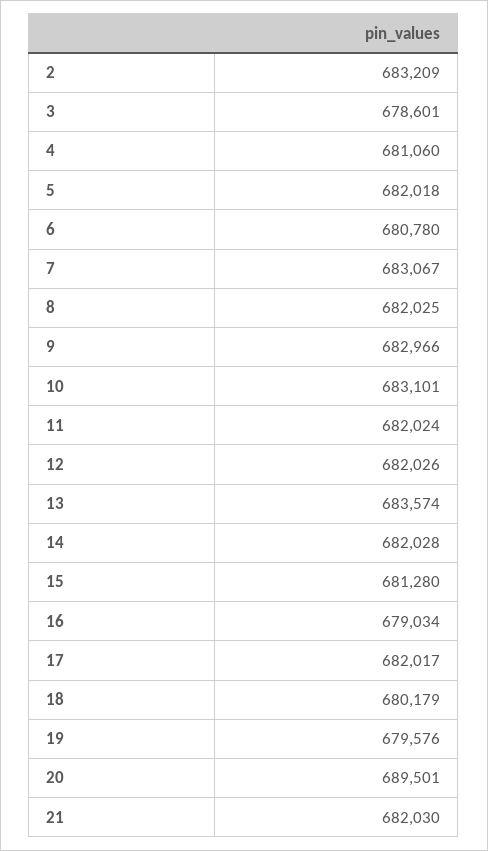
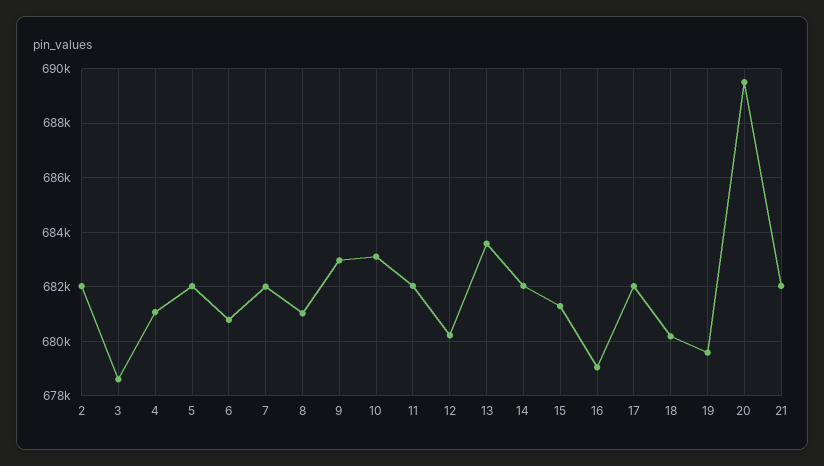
2: 683209 -> 682000
7: 683067 -> 682000
8: 682025 -> 681000
12: 682026 -> 680250

